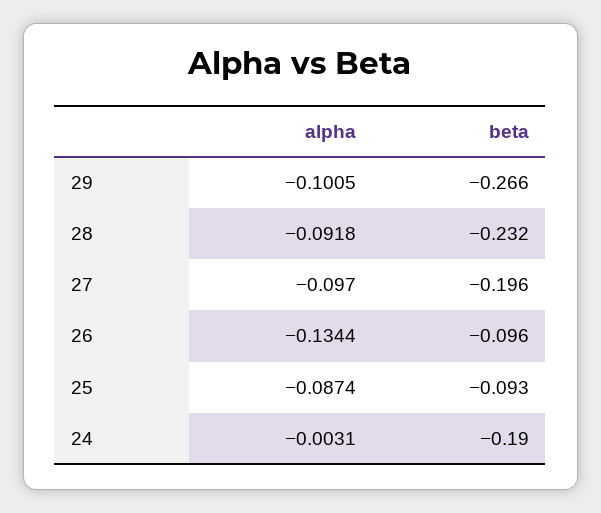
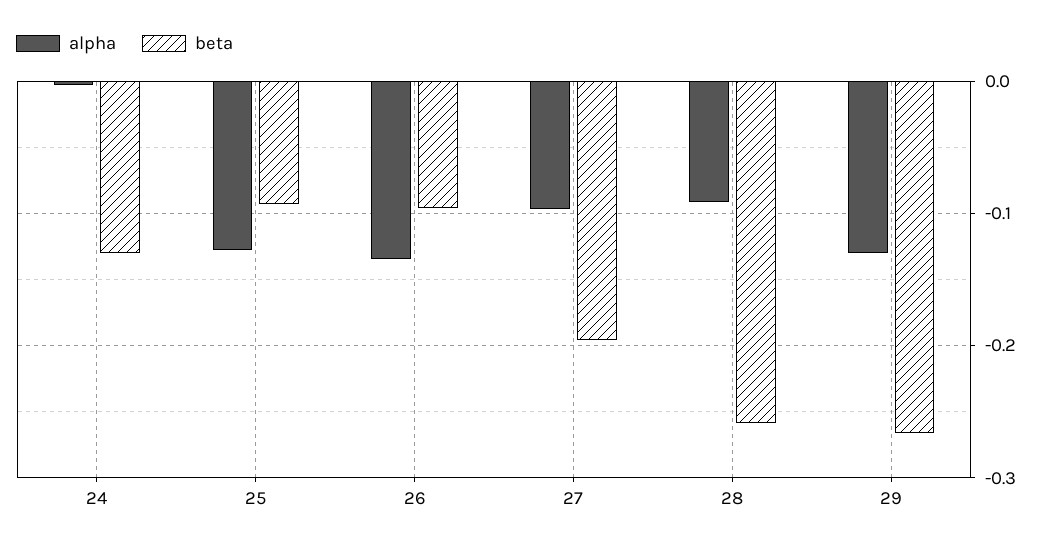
alpha, 29: -0.1005 -> -0.13
beta, 28: -0.232 -> -0.26
alpha, 25: -0.0874 -> -0.13
beta, 24: -0.19 -> -0.13

